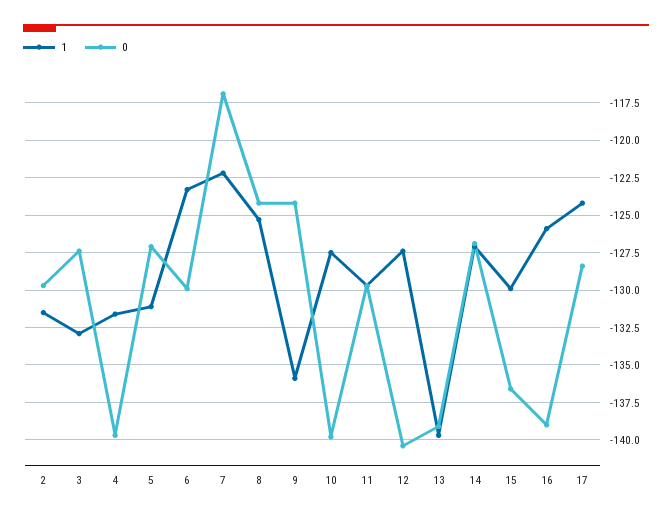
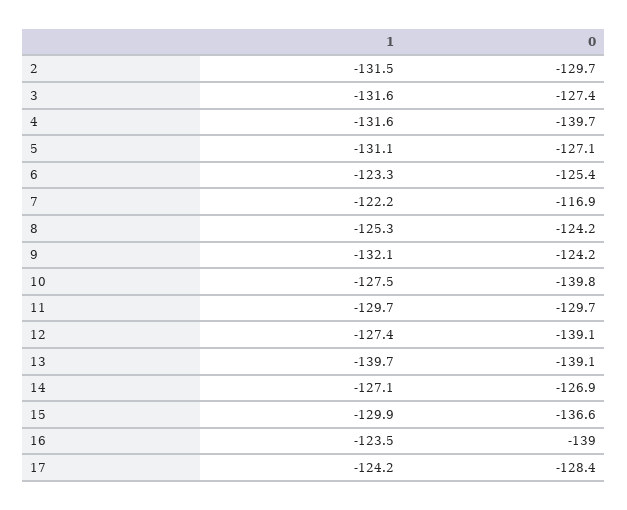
1, 3: -133 -> -131.6
0, 6: -130 -> -125.4
1, 9: -136 -> -132.1
0, 12: -140.5 -> -139.1
1, 16: -126 -> -123.5

